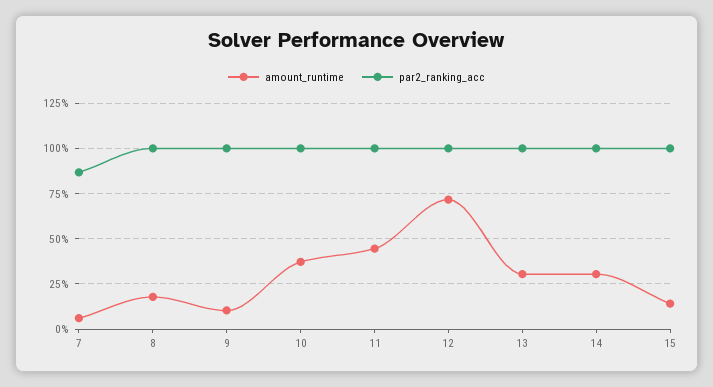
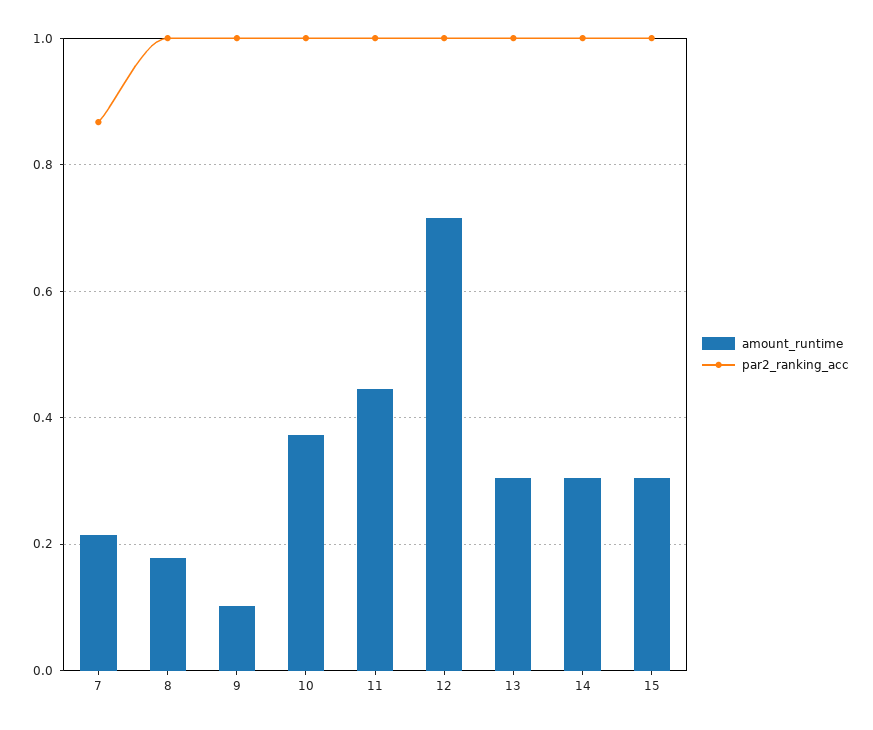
amount_runtime, 7: 0.05 -> 0.22
amount_runtime, 15: 0.15 -> 0.3

